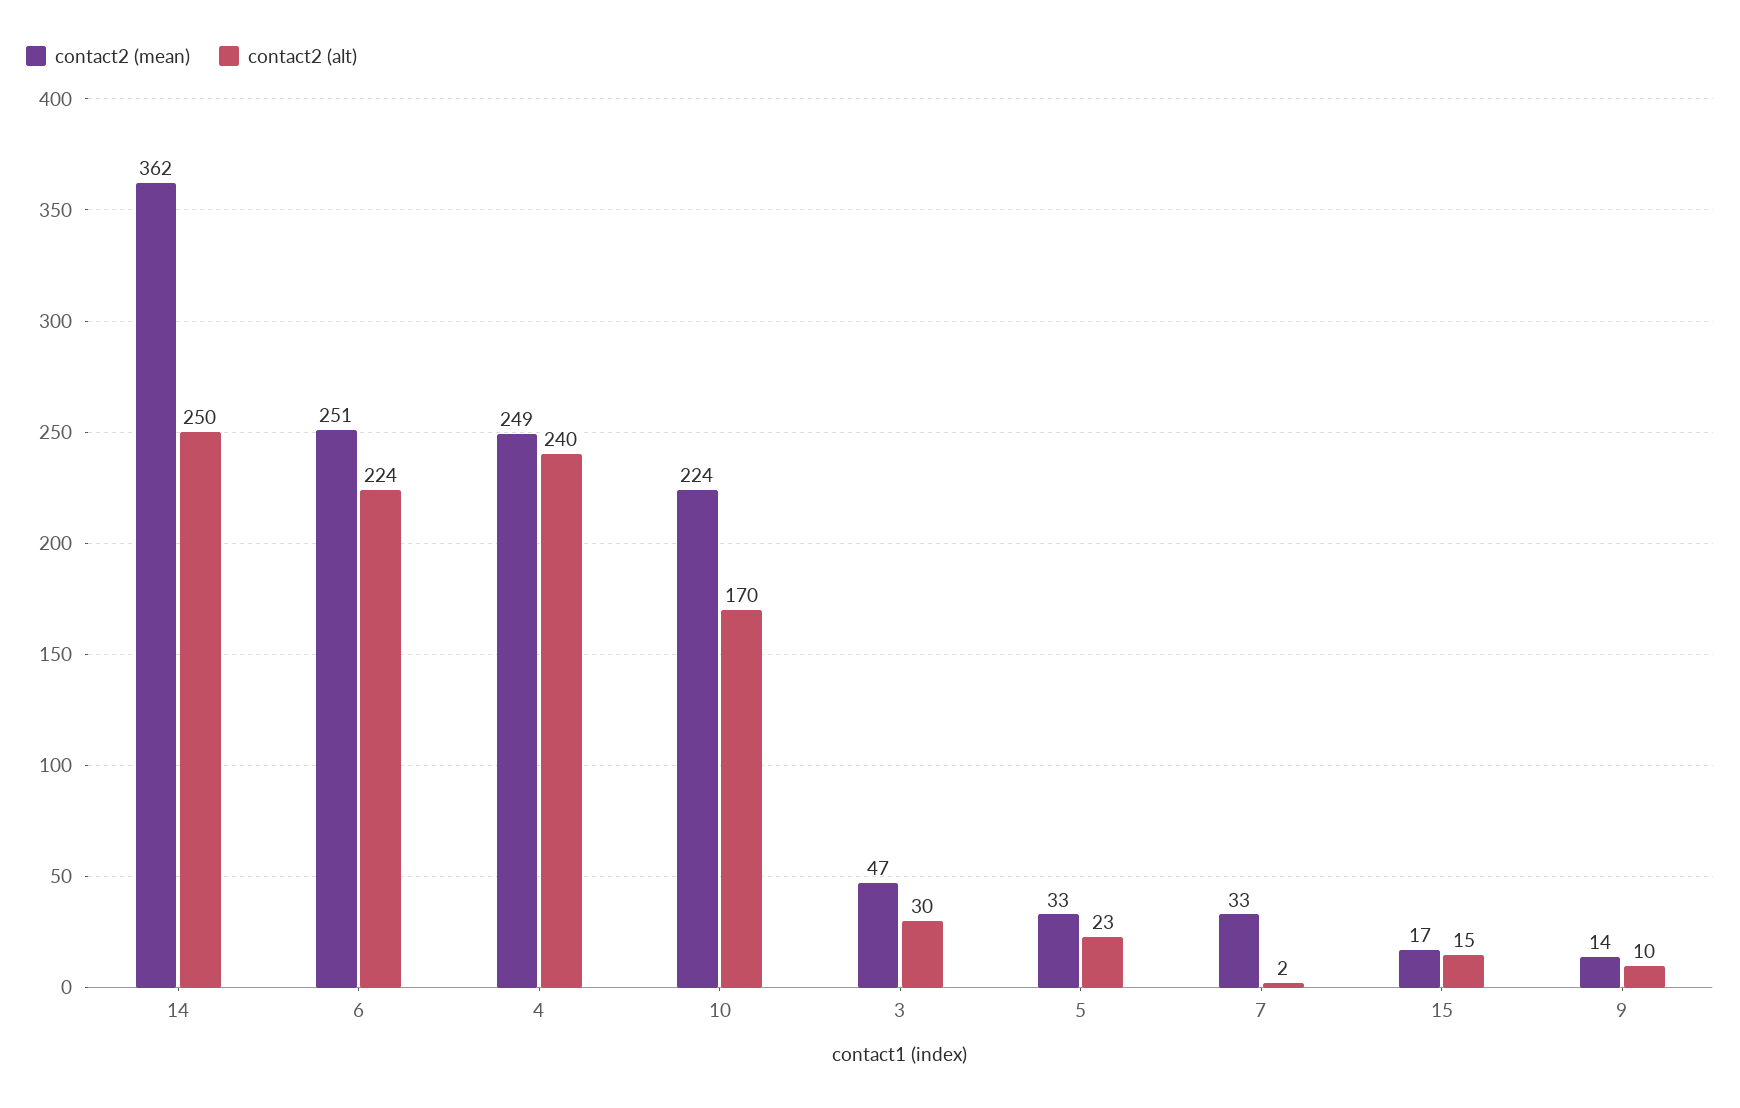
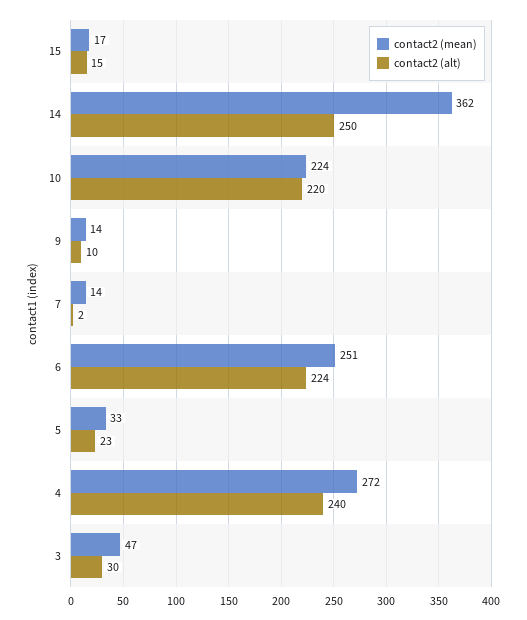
contact2 (mean), 4: 249 -> 272
contact2 (alt), 10: 170 -> 220
contact2 (mean), 7: 33 -> 14

